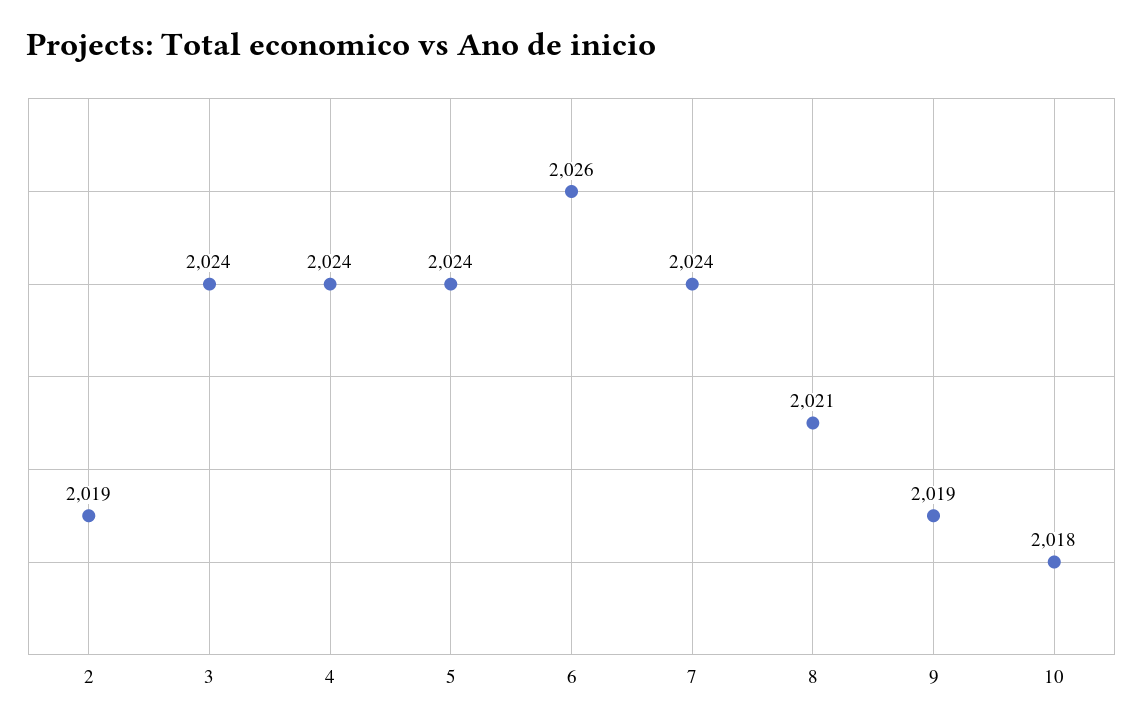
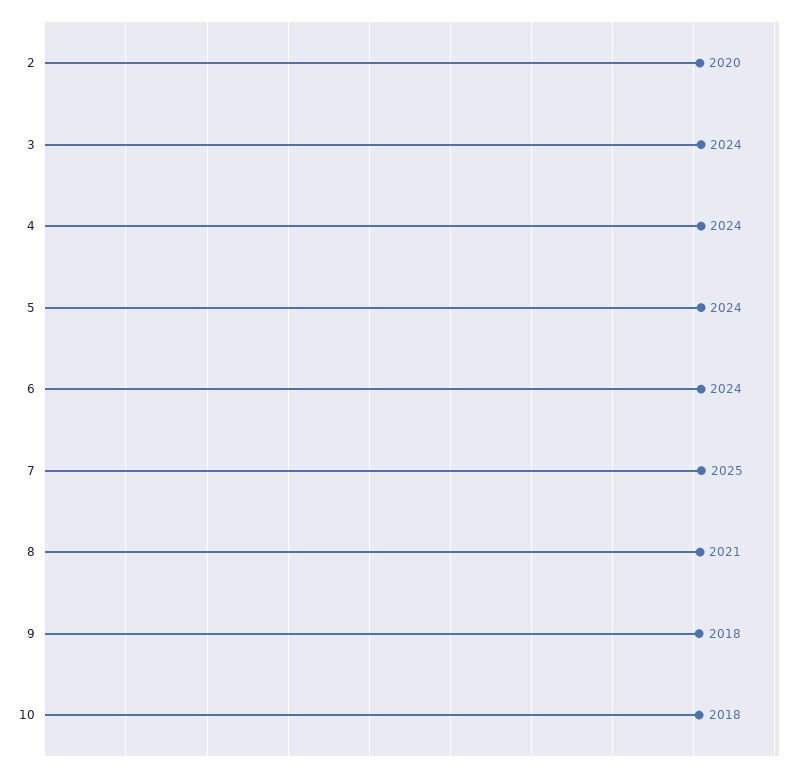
2: 2019 -> 2020
6: 2026 -> 2024
7: 2024 -> 2025
9: 2019 -> 2018

